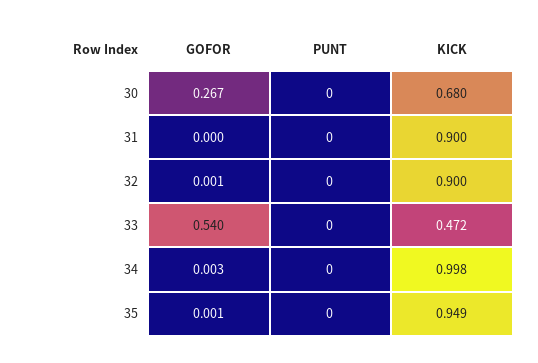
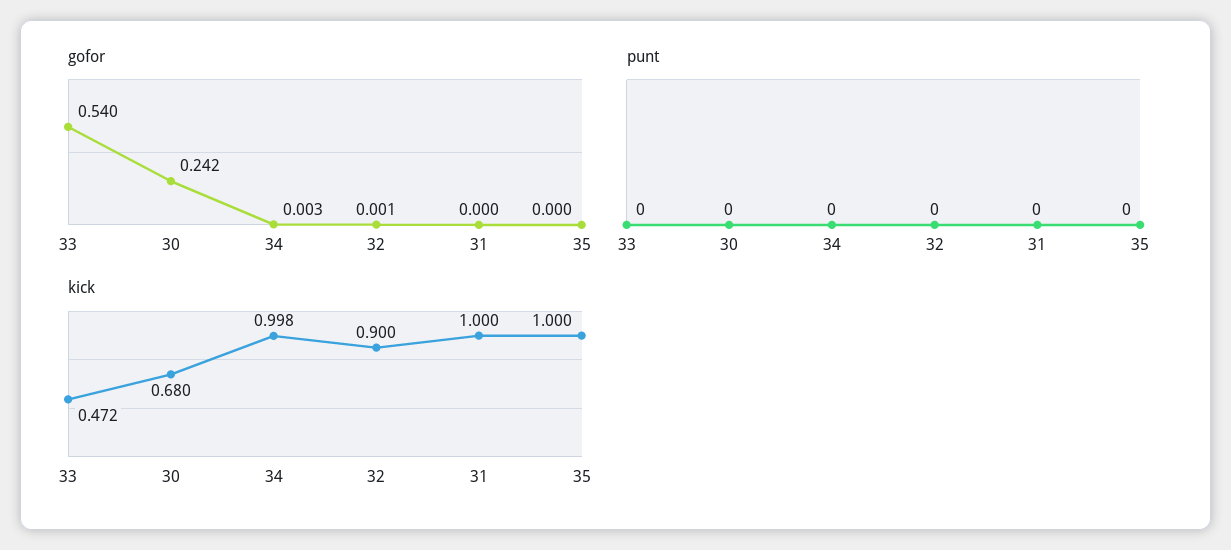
GOFOR, 30: 0.267 -> 0.242
KICK, 31: 0.9 -> 1
GOFOR, 35: 0.001 -> 0
KICK, 35: 0.949 -> 1

